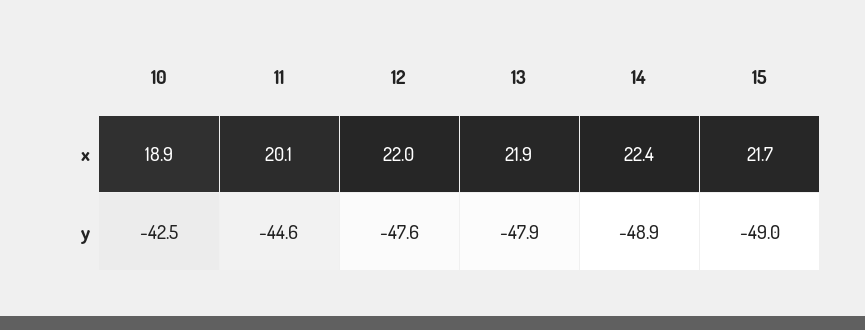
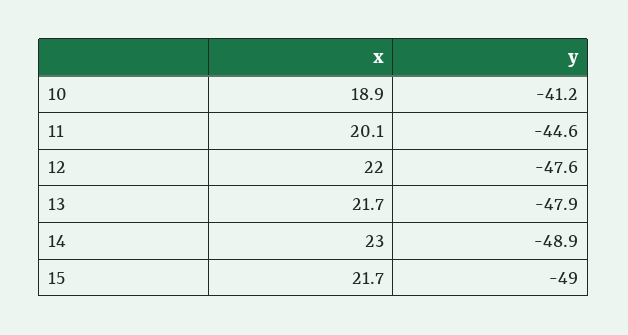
13, x: 21.9 -> 21.7
14, x: 22.4 -> 23
10, y: -42.5 -> -41.2

